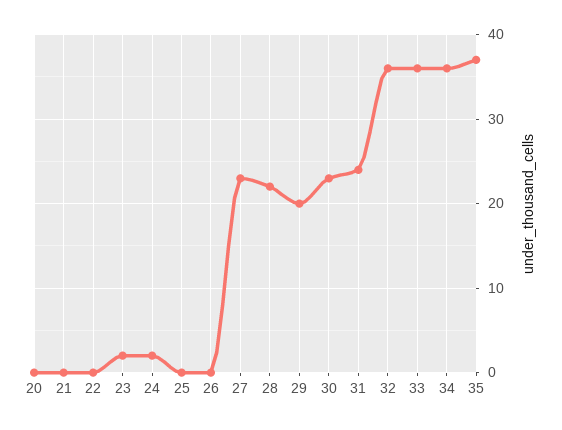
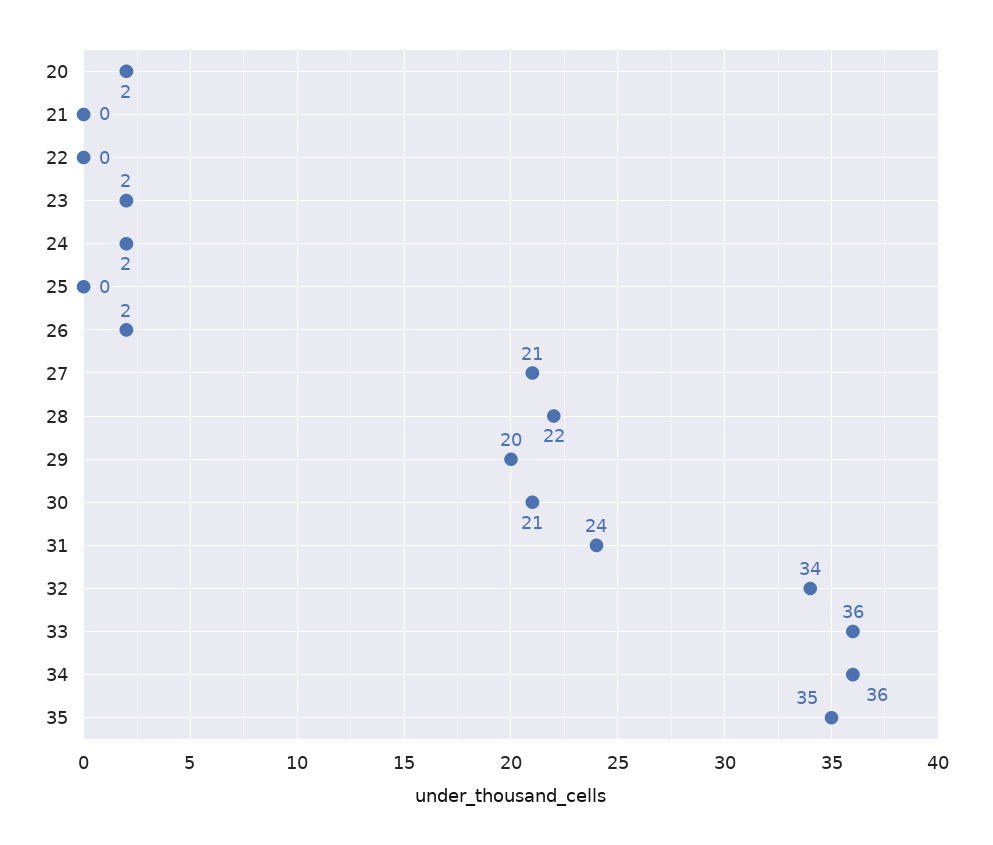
20: 0 -> 2
26: 0 -> 2
27: 23 -> 21
30: 23 -> 21
32: 36 -> 34
35: 37 -> 35

